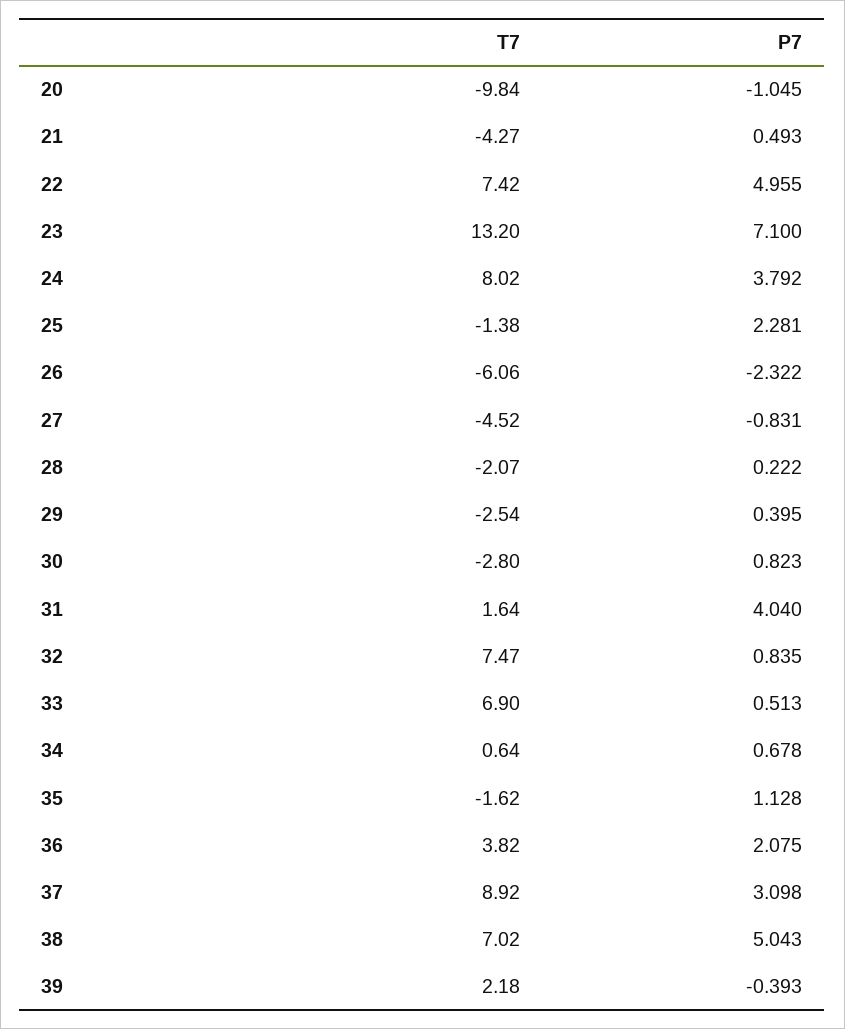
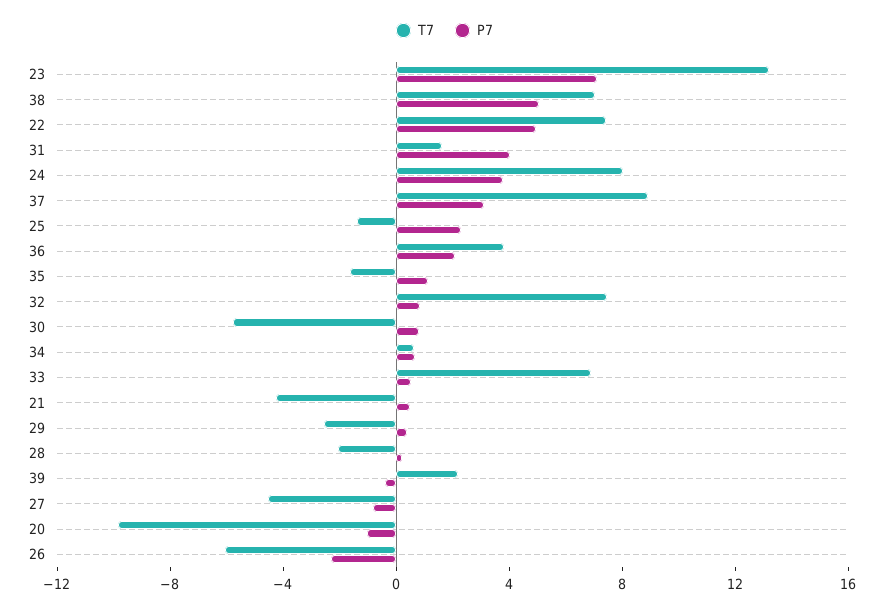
T7, 30: -2.8 -> -6

